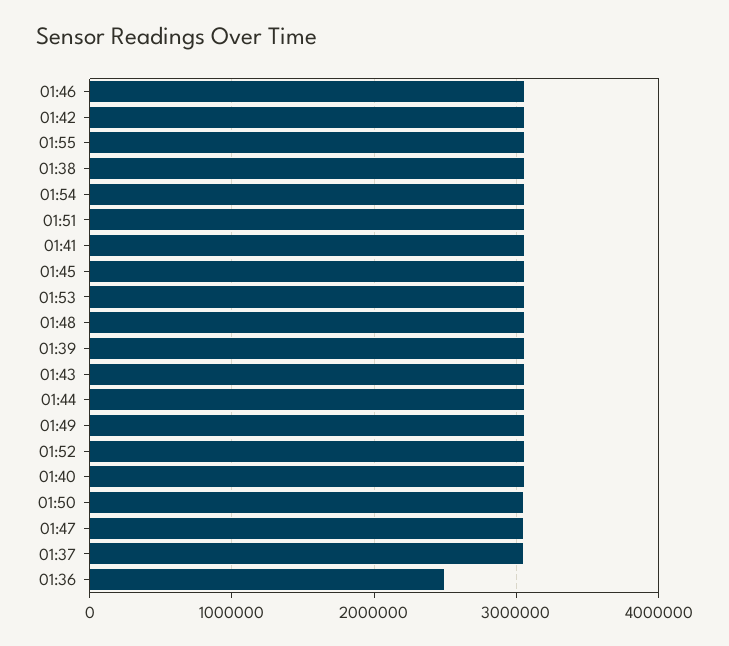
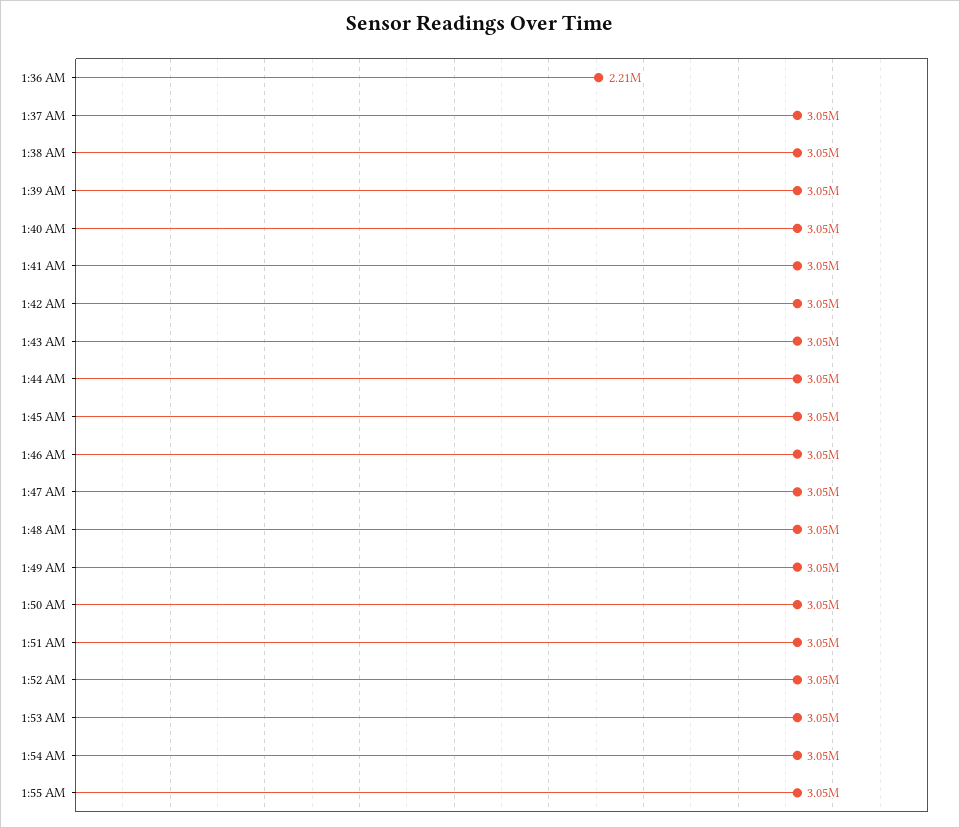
01:36: 2500000 -> 2210000

